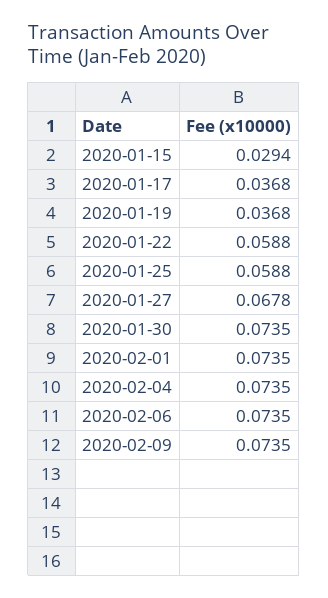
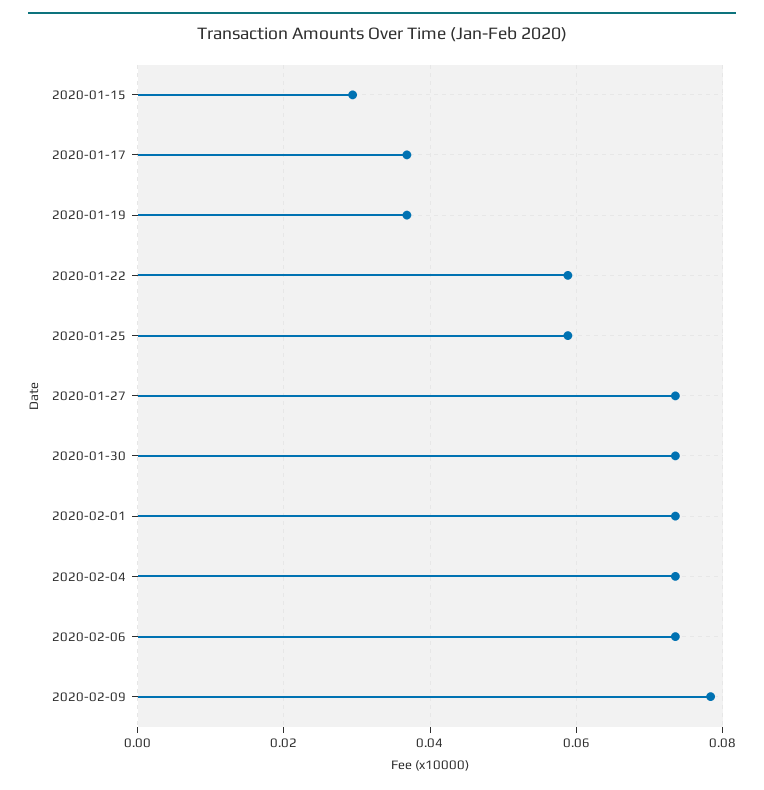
2020-01-27: 0.0678 -> 0.074
2020-02-09: 0.0735 -> 0.078

